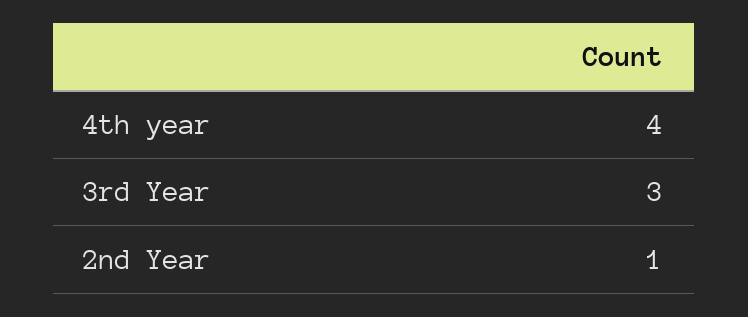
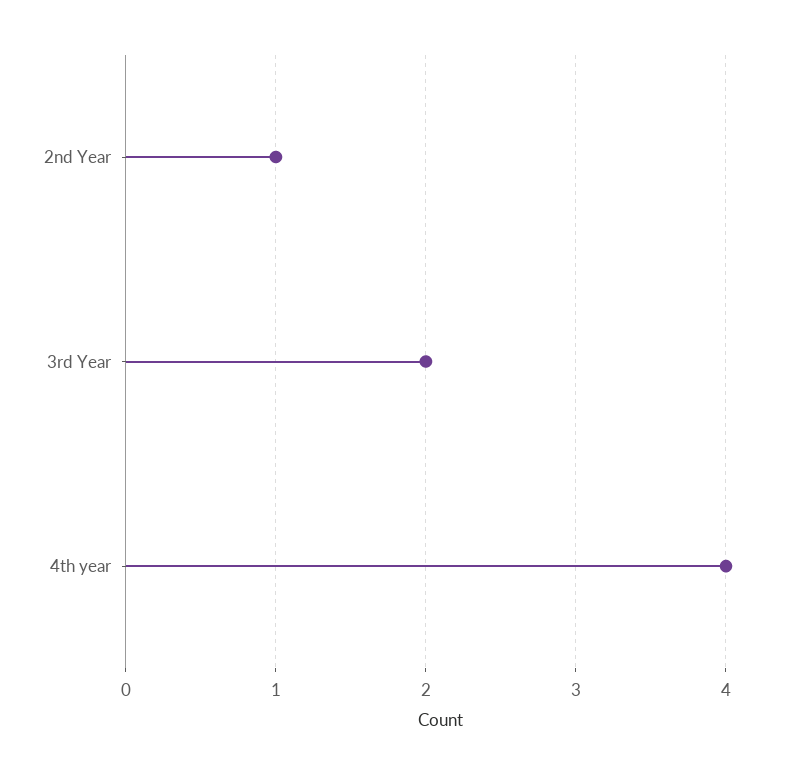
3rd Year: 3 -> 2

